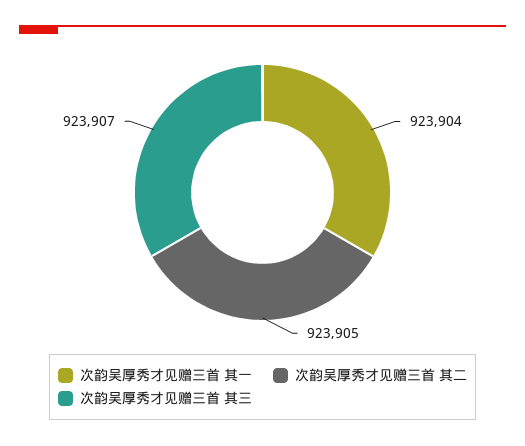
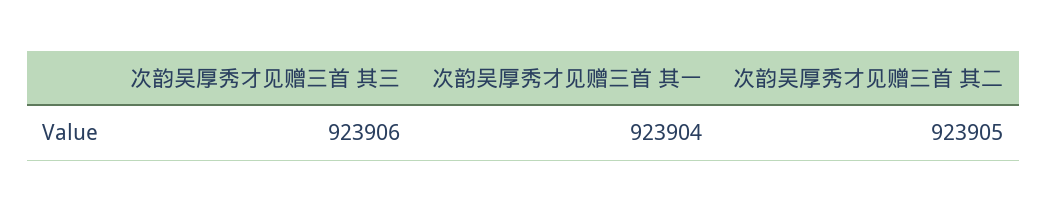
次韵吴厚秀才见赠三首 其三: 923907 -> 923906

